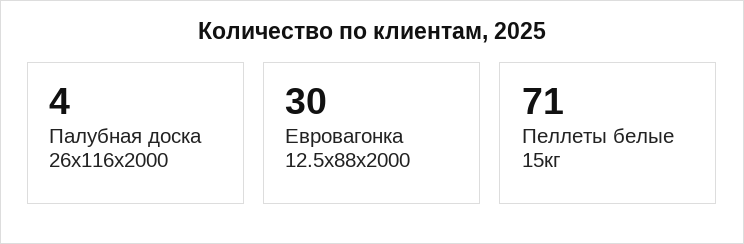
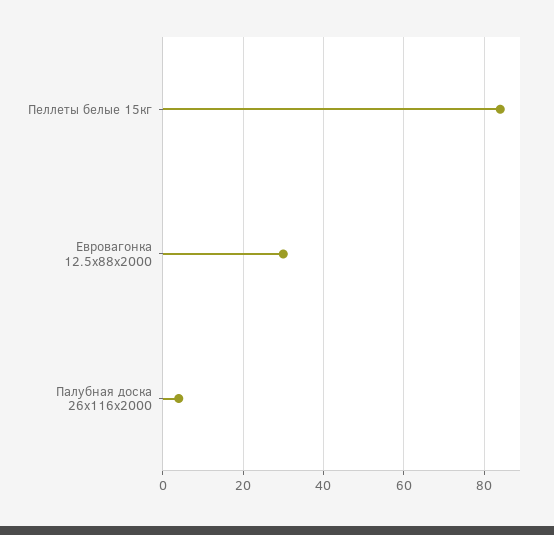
Пеллеты белые 15кг: 71 -> 85

